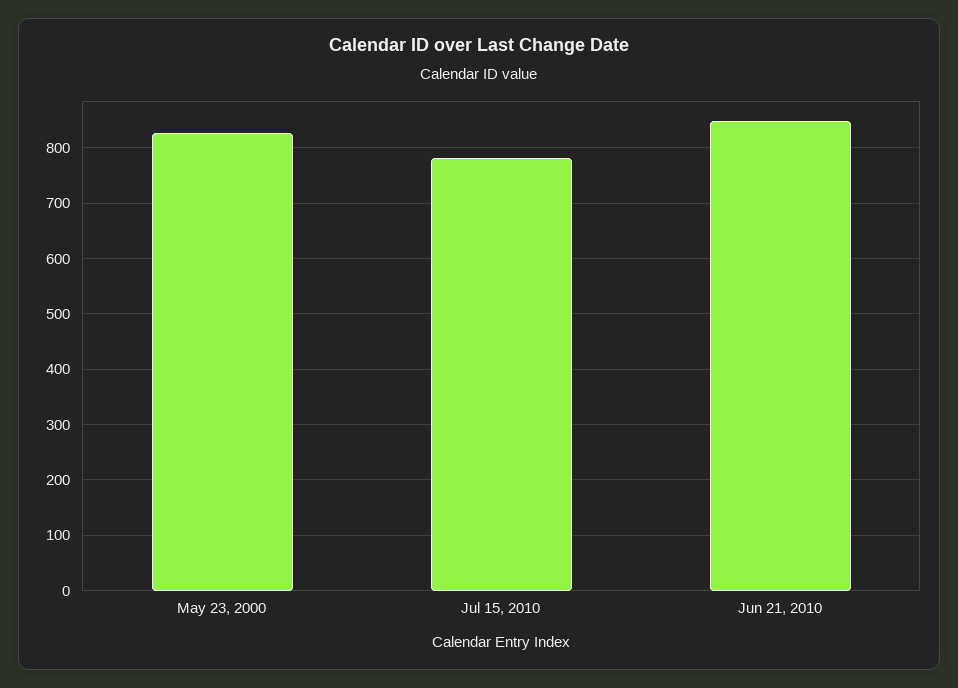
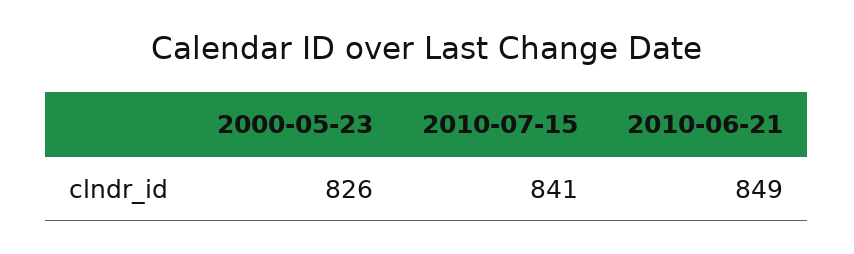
Jul 15, 2010: 780 -> 841

